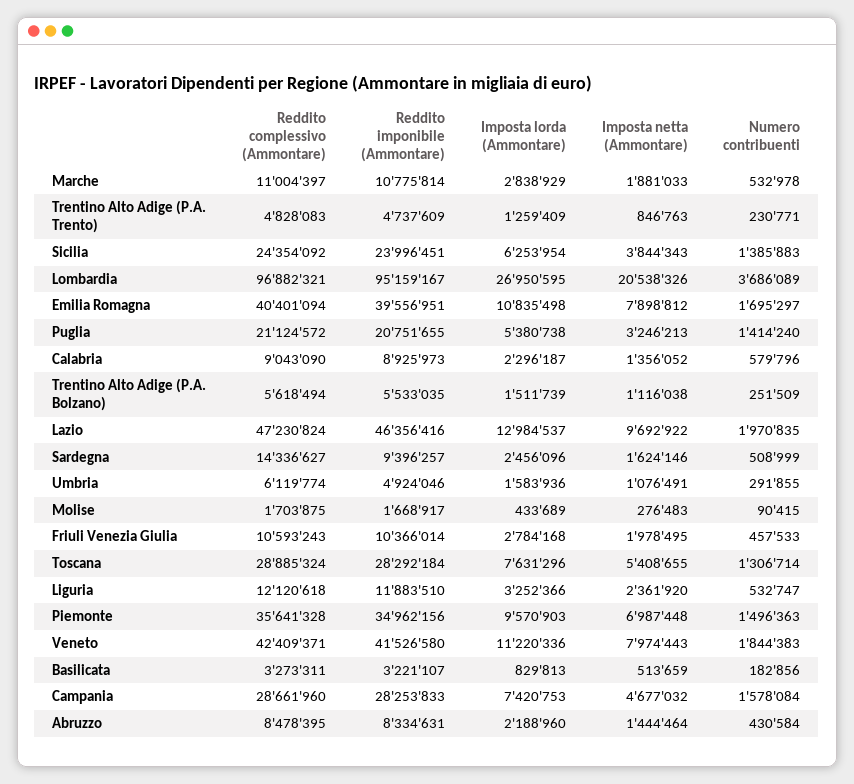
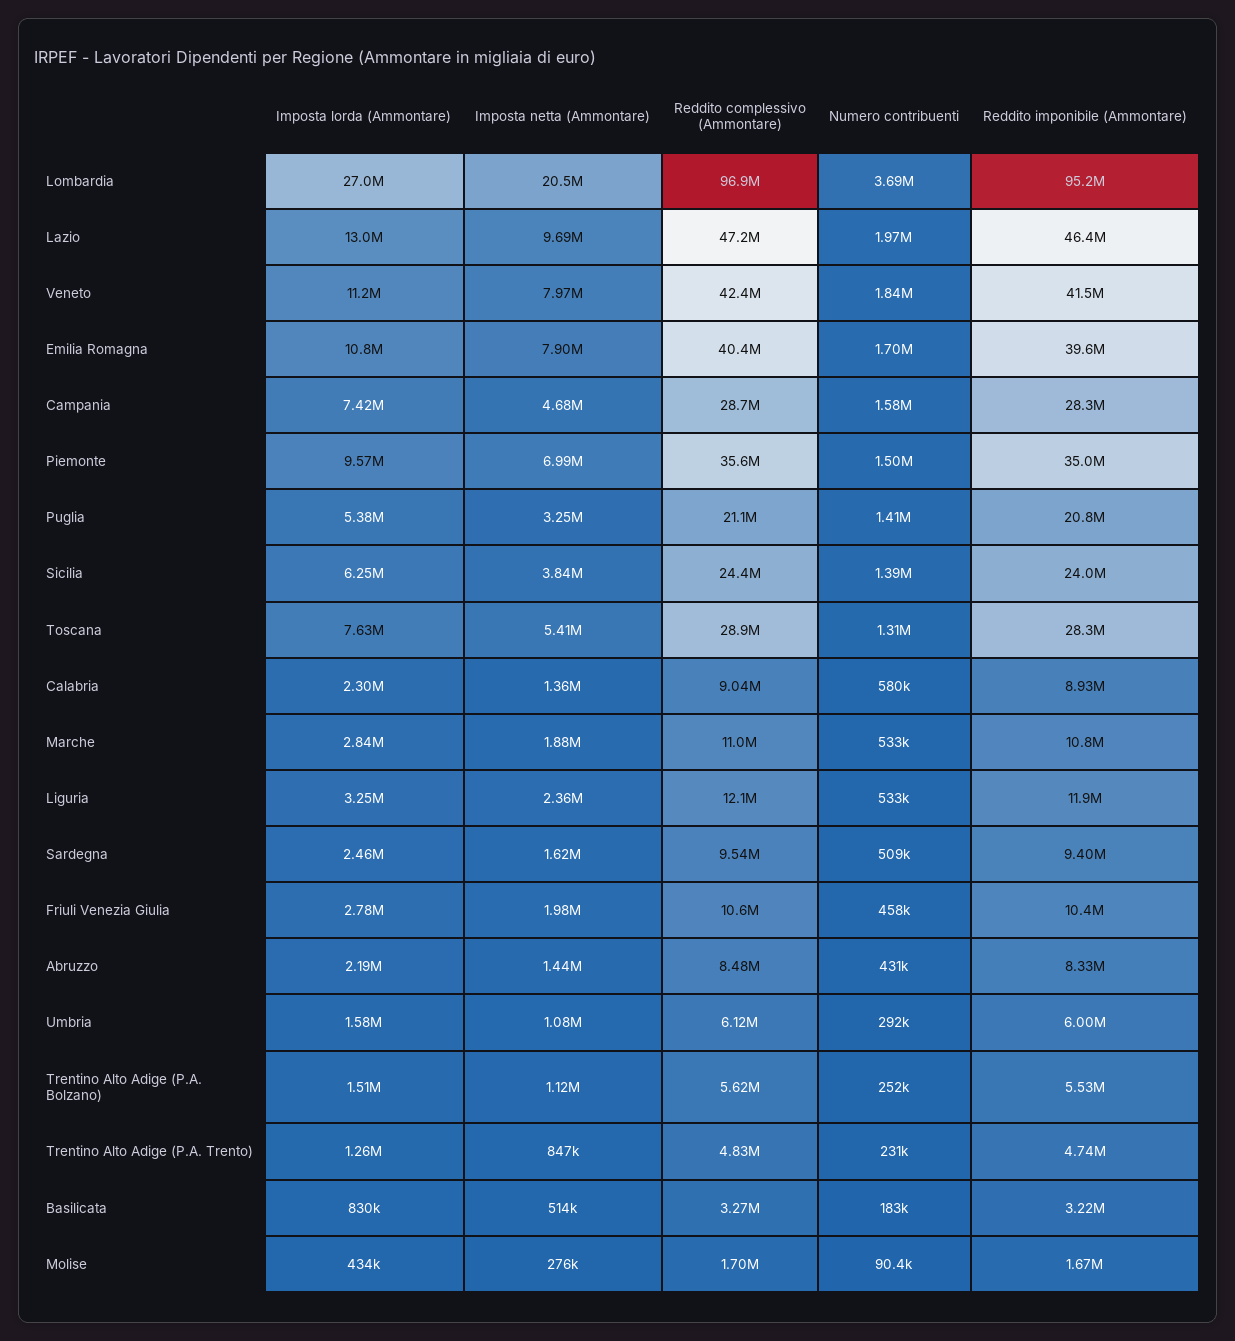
Reddito complessivo (Ammontare), Sardegna: 14336627 -> 9540000
Reddito imponibile (Ammontare), Umbria: 4924046 -> 6000000

